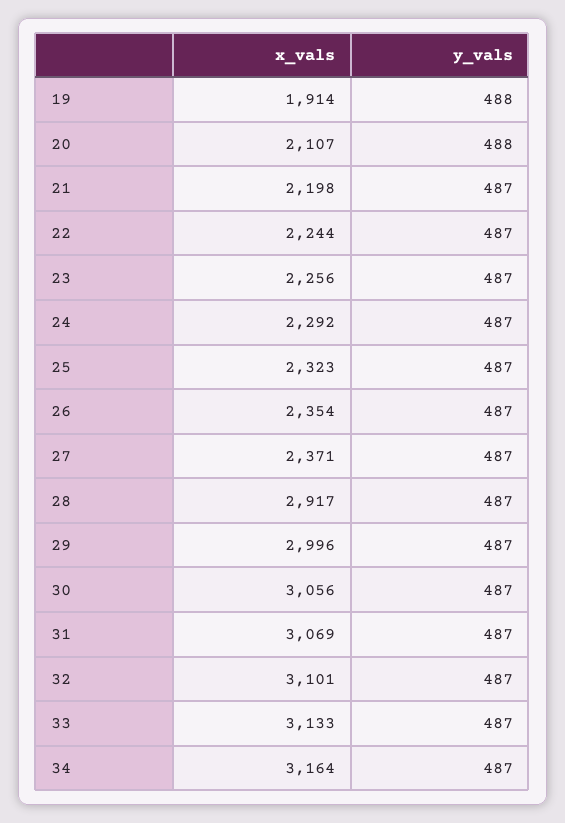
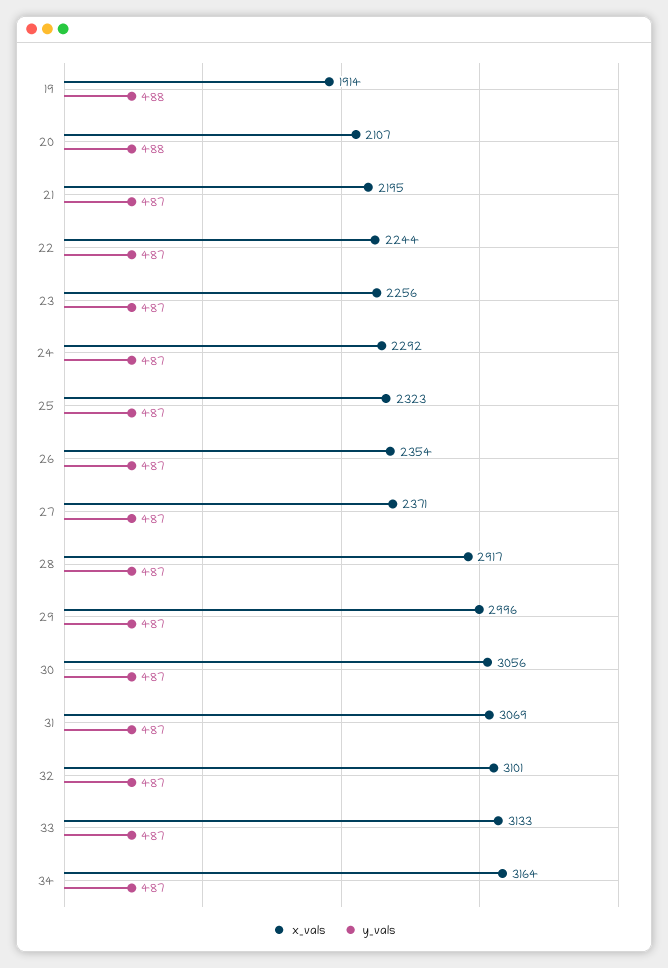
x_vals, 21: 2198 -> 2195

